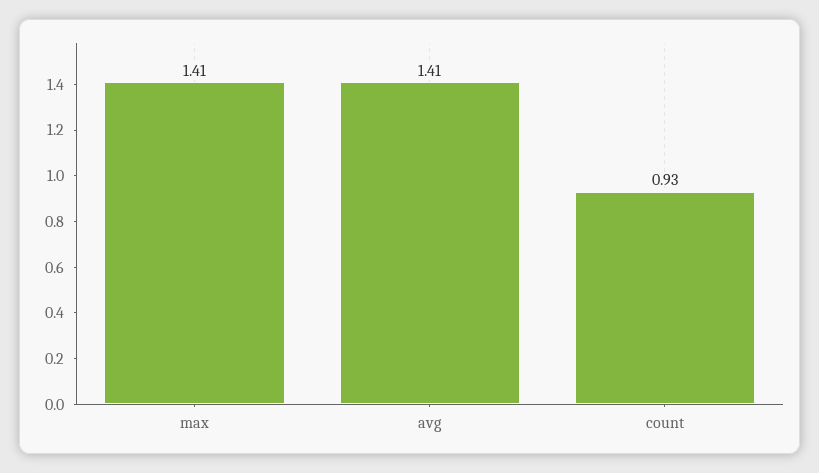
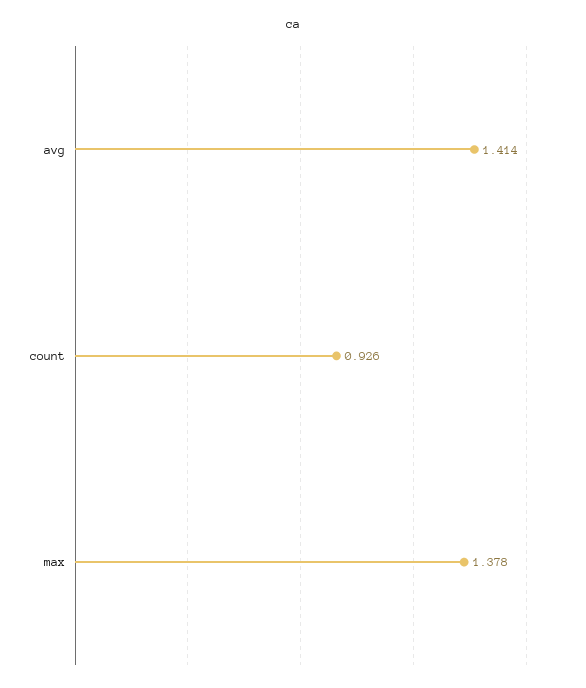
max: 1.41 -> 1.378

